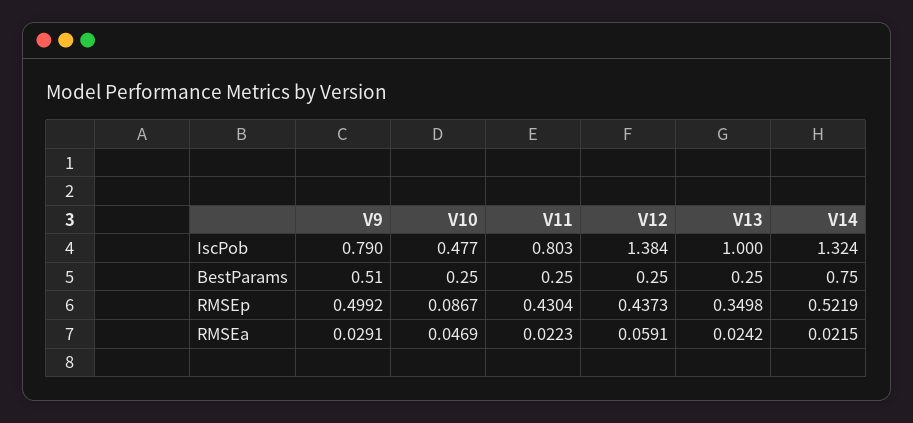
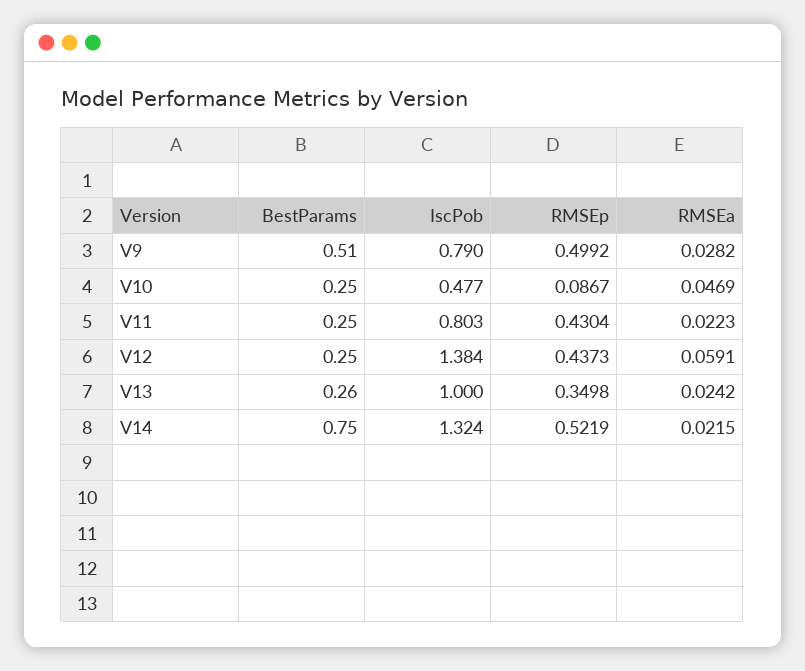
V13, BestParams: 0.25 -> 0.26
V9, RMSEa: 0.0291 -> 0.0282

